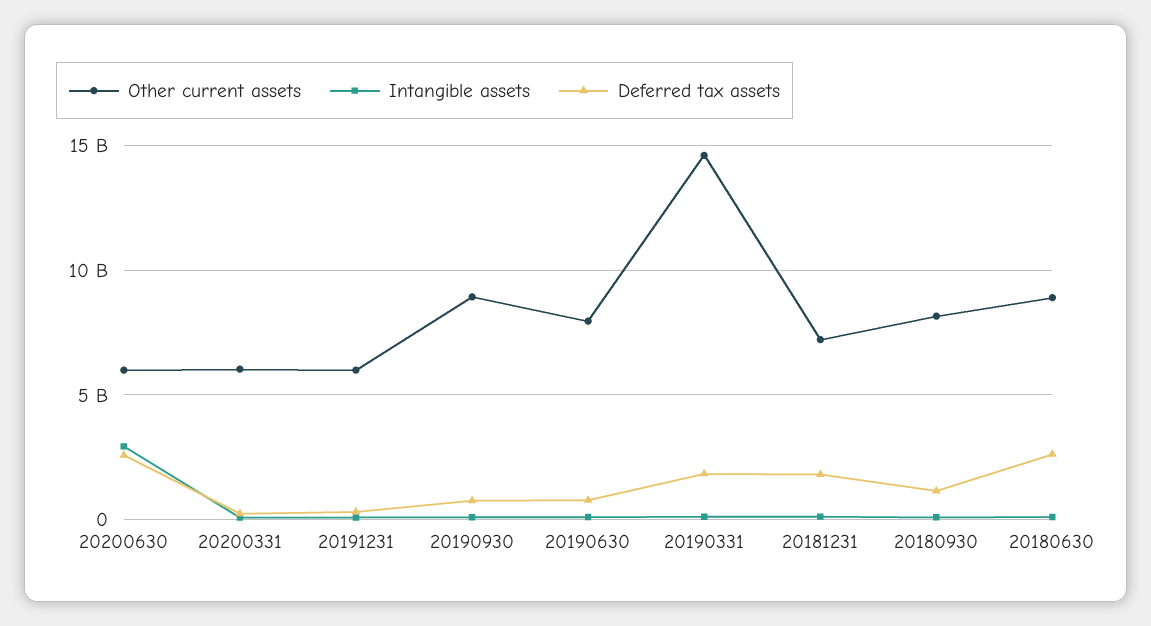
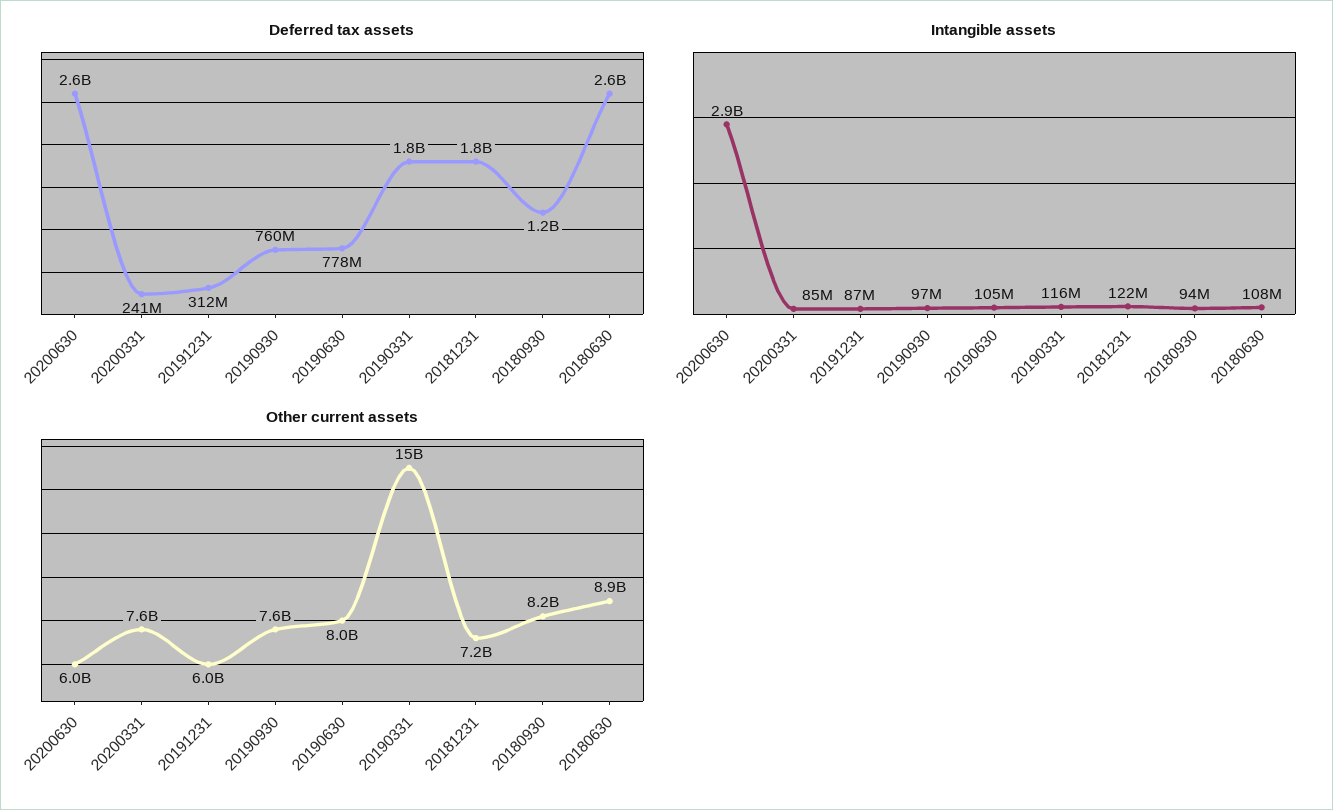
Other current assets, 20200331: 6000000000 -> 7600000000
Other current assets, 20190930: 9000000000 -> 7600000000

